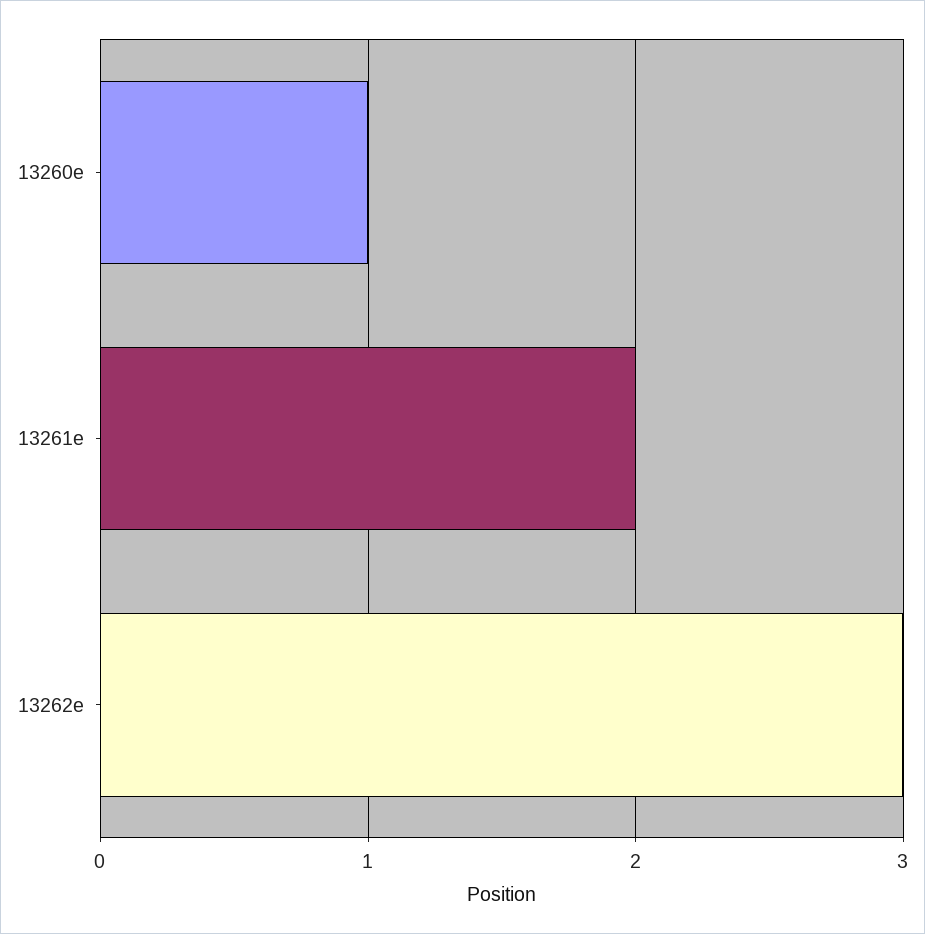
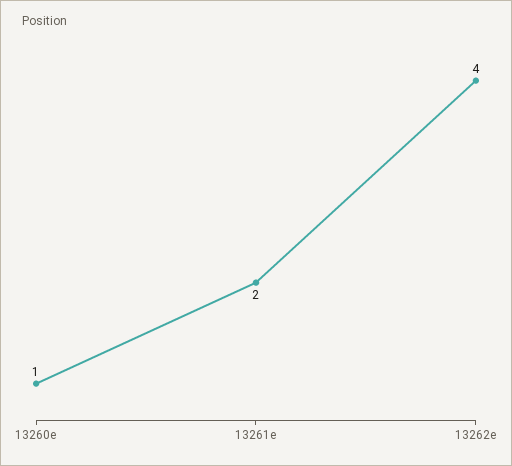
13262e: 3 -> 4

